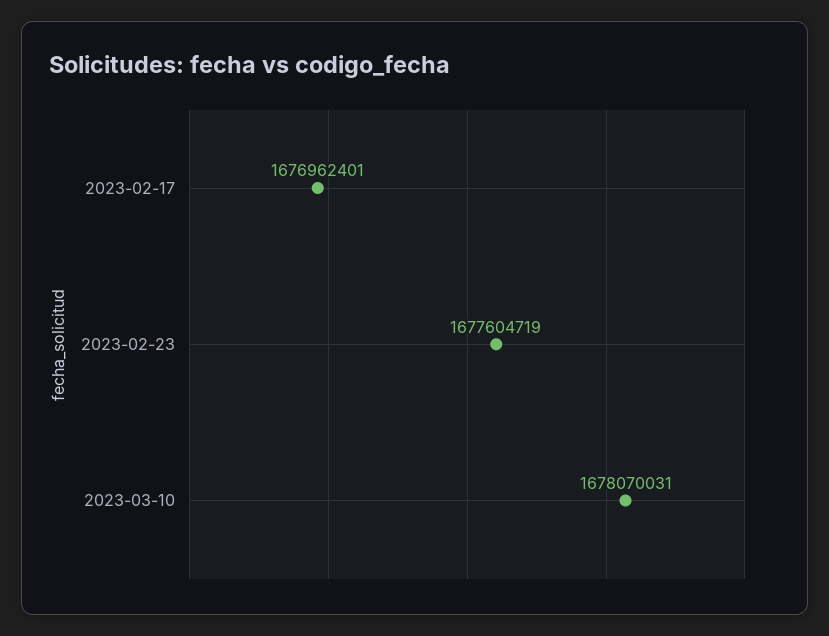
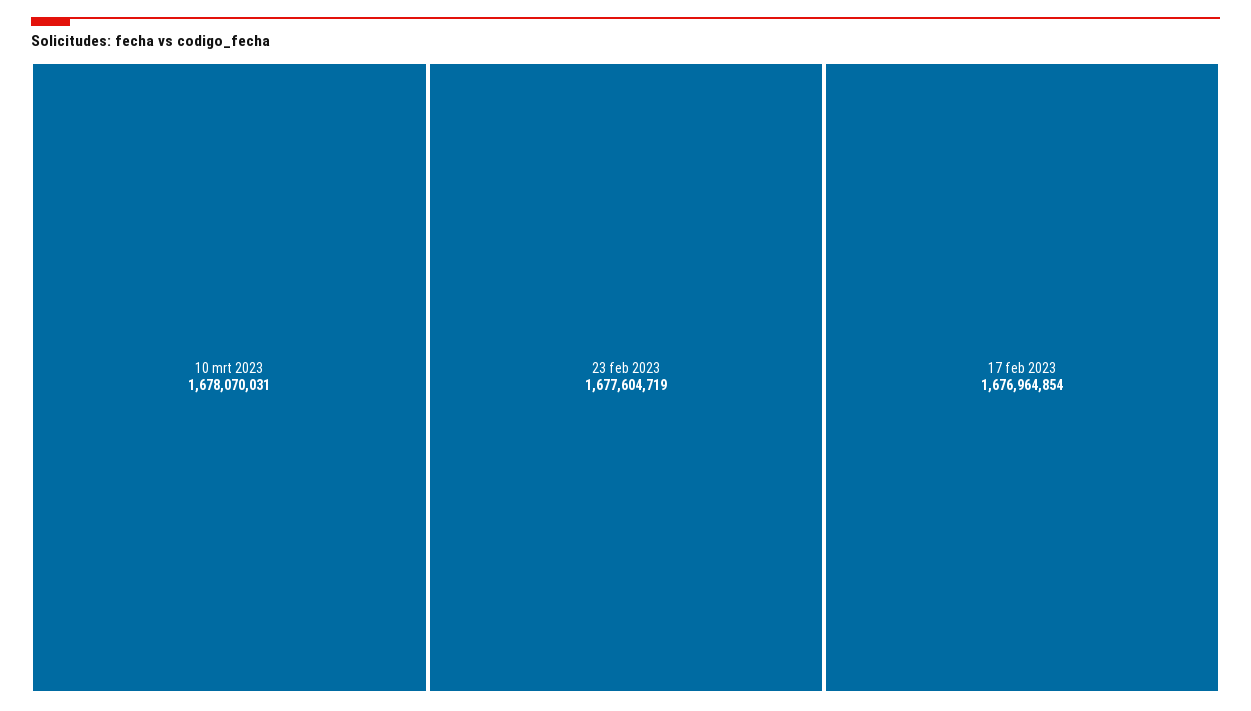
2023-02-17: 1676962401 -> 1676964854

